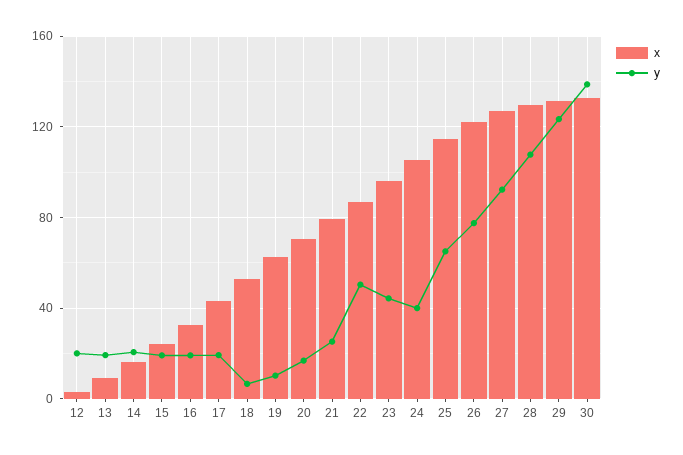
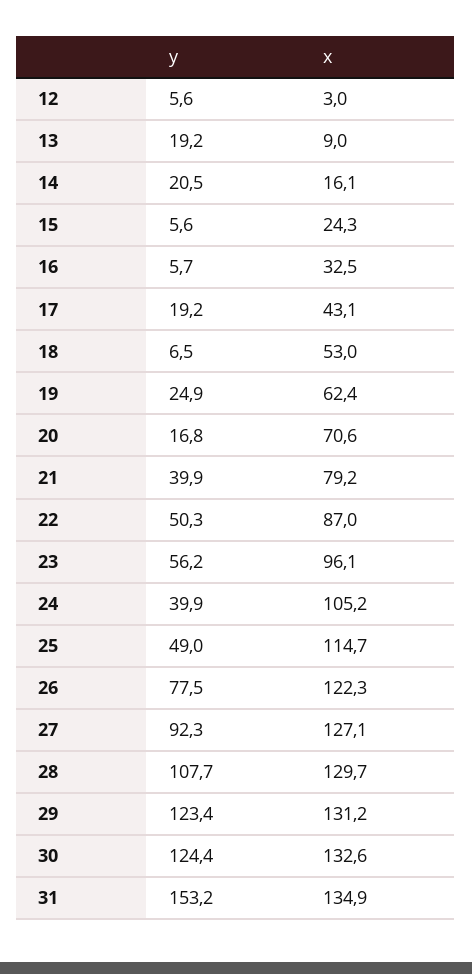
y, 12: 20 -> 5.6
y, 15: 20 -> 5.6
y, 16: 20 -> 5.7
y, 19: 10 -> 24.9
y, 21: 25 -> 39.9
y, 23: 45 -> 56.2
y, 25: 65 -> 49
y, 30: 140 -> 124.4
y, 31: none -> 153.2
x, 31: none -> 134.9

